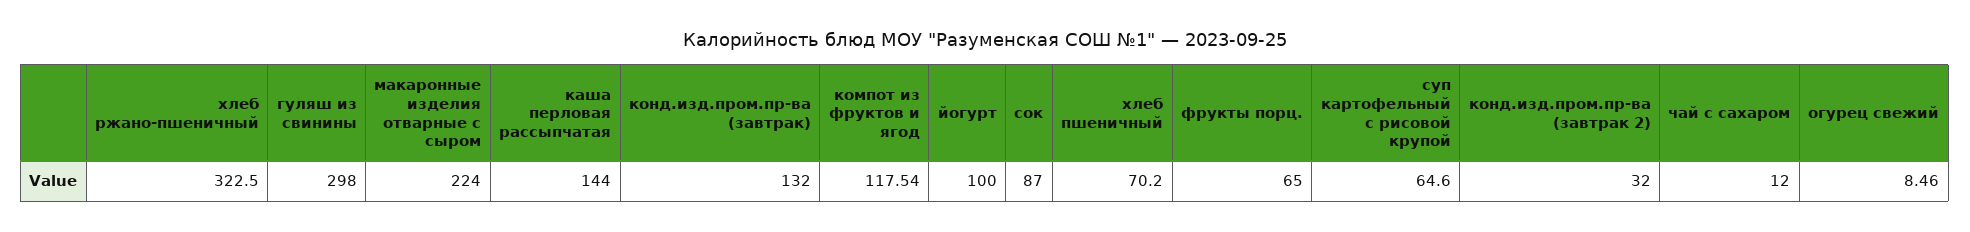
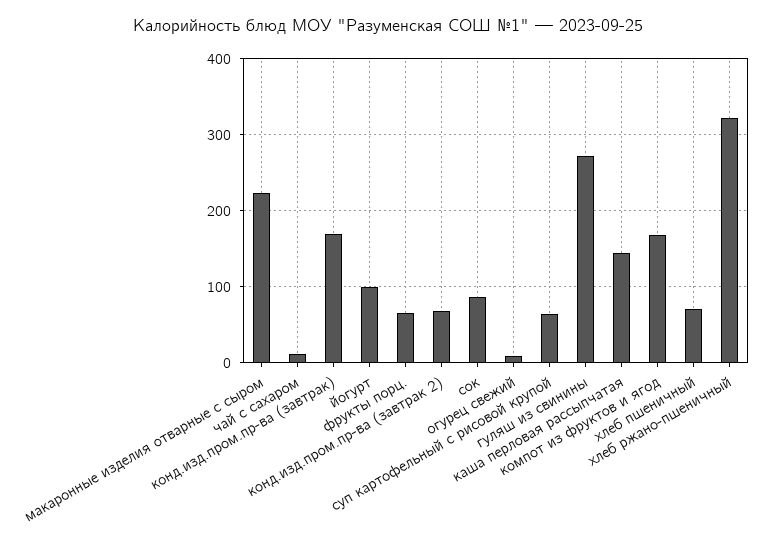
гуляш из свинины: 298 -> 270
конд.изд.пром.пр-ва (завтрак): 132 -> 170
компот из фруктов и ягод: 117.54 -> 170
конд.изд.пром.пр-ва (завтрак 2): 32 -> 70

